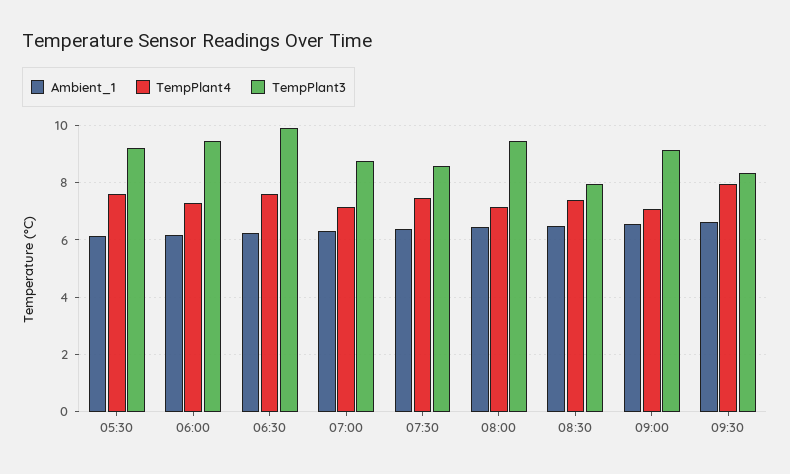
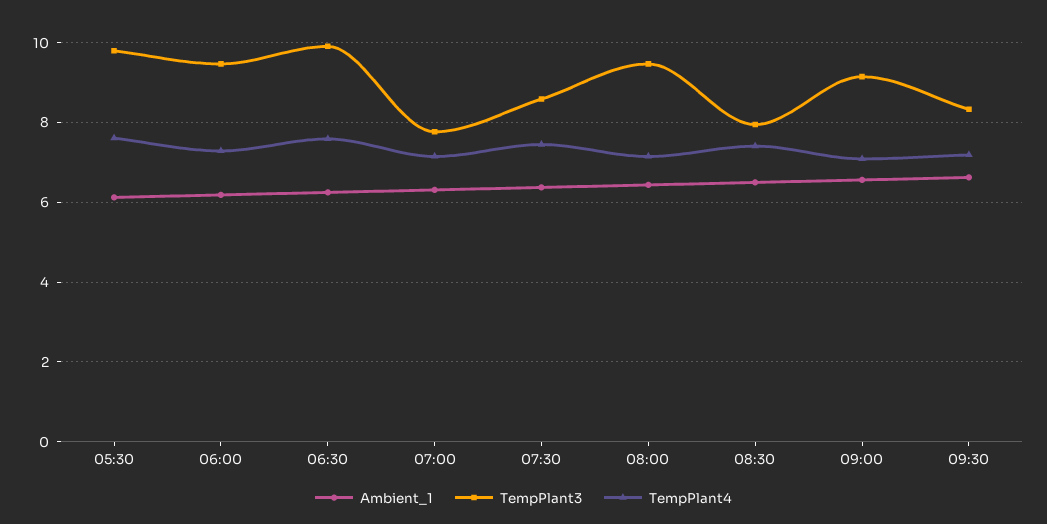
TempPlant3, 05:30: 9.25 -> 9.8
TempPlant3, 07:00: 8.75 -> 7.8
TempPlant4, 09:30: 8 -> 7.2

